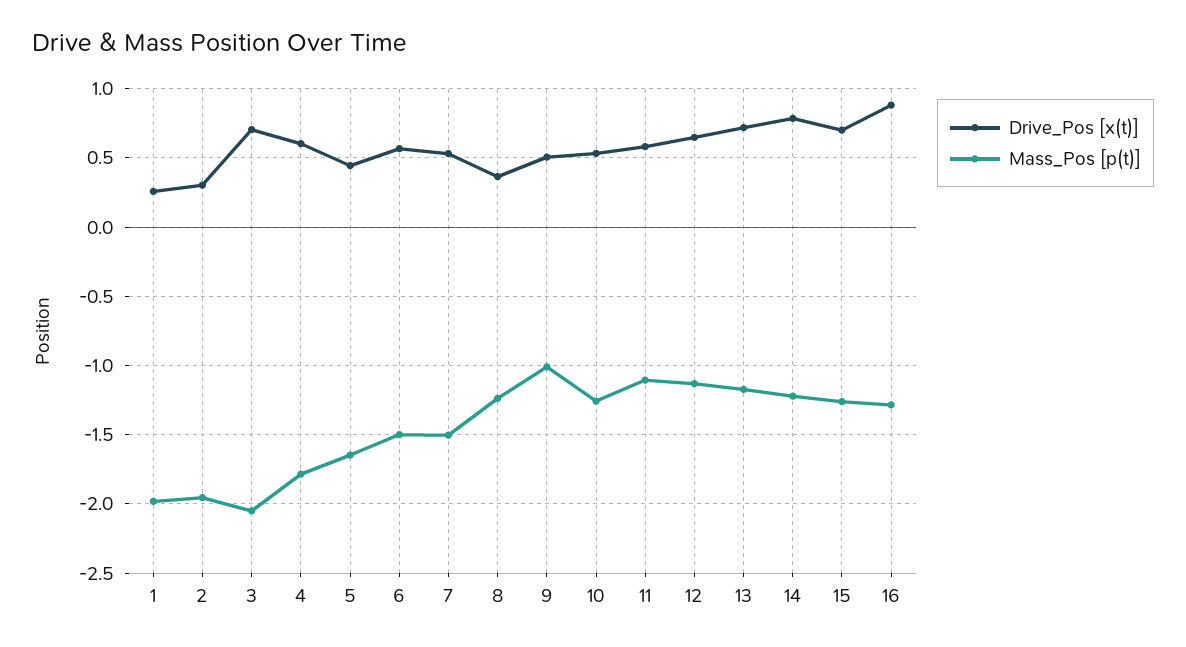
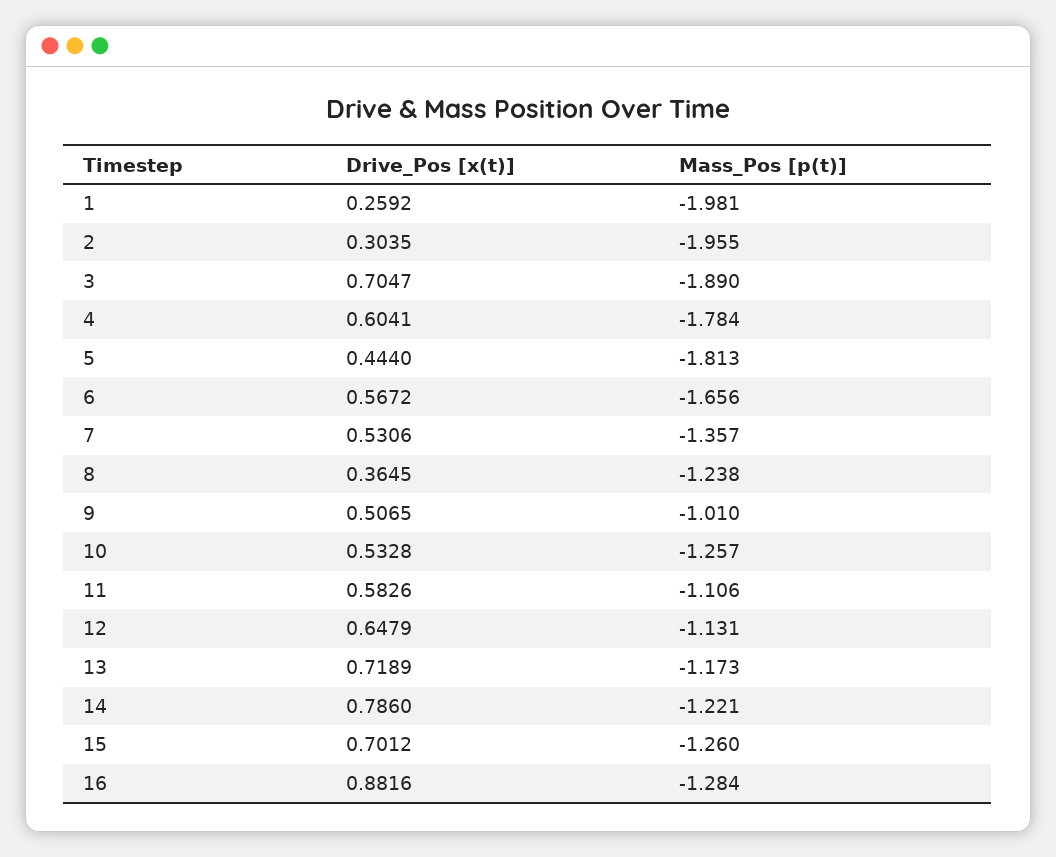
Mass_Pos [p(t)], 3: -2.05 -> -1.89
Mass_Pos [p(t)], 5: -1.65 -> -1.813
Mass_Pos [p(t)], 6: -1.5 -> -1.656
Mass_Pos [p(t)], 7: -1.5 -> -1.357

